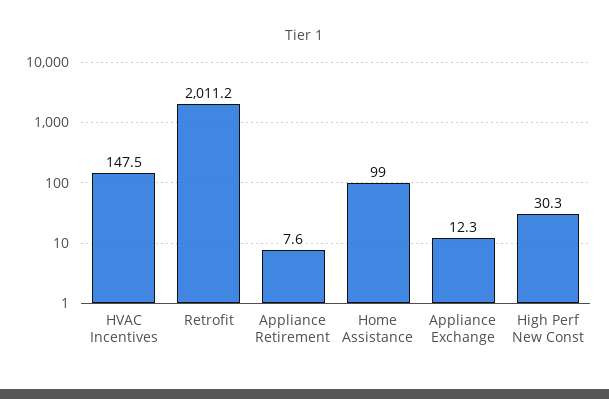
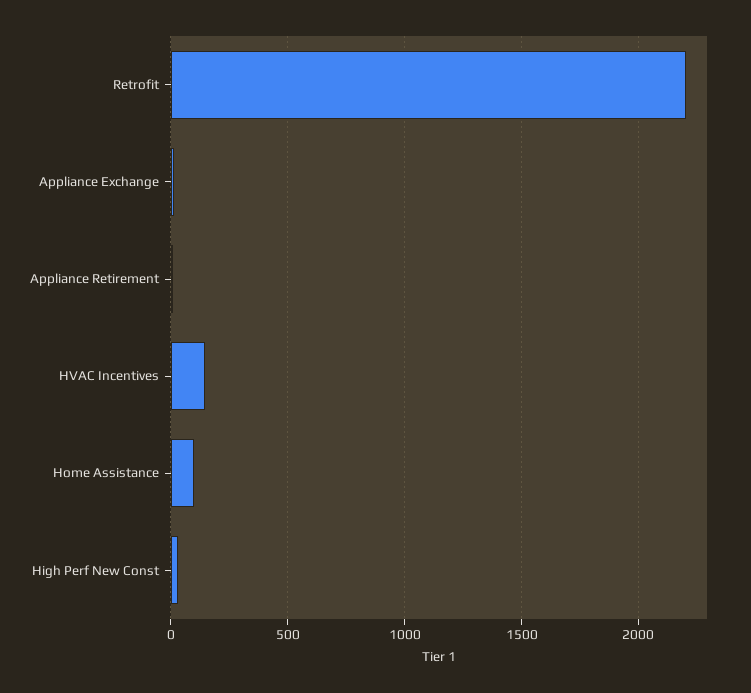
Retrofit: 2011.2 -> 2200

